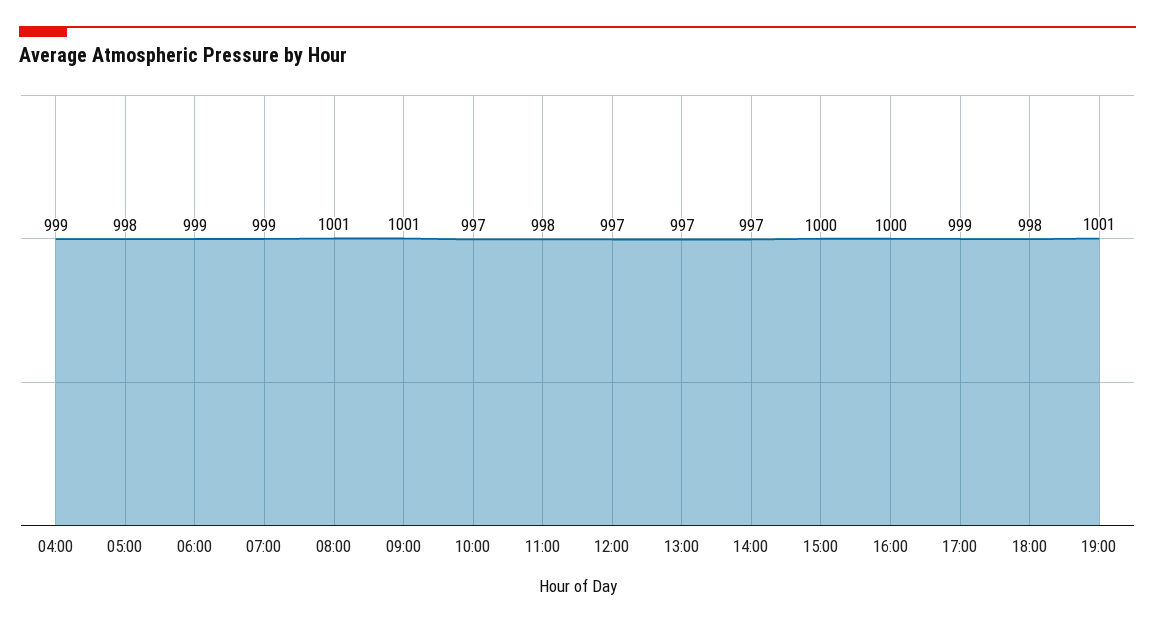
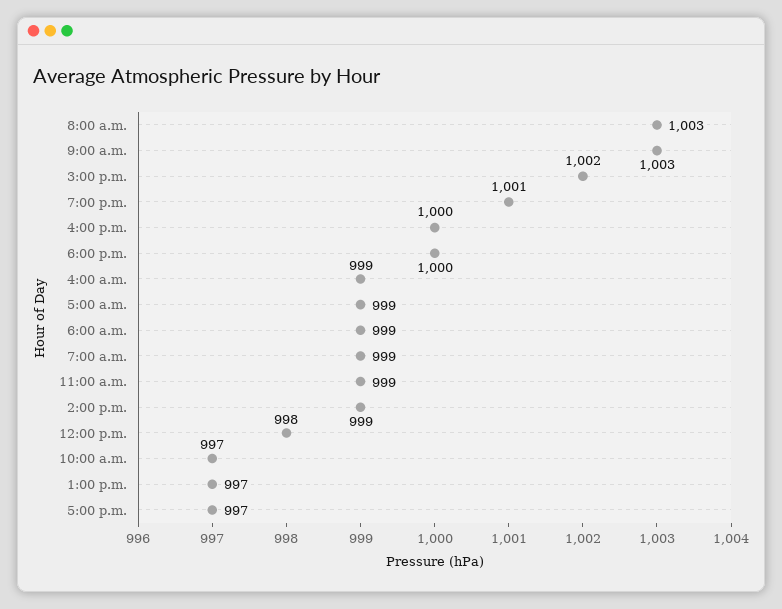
05:00: 998 -> 999
08:00: 1001 -> 1003
09:00: 1001 -> 1003
11:00: 998 -> 999
12:00: 997 -> 998
14:00: 997 -> 999
15:00: 1000 -> 1002
17:00: 999 -> 997
18:00: 998 -> 1000

